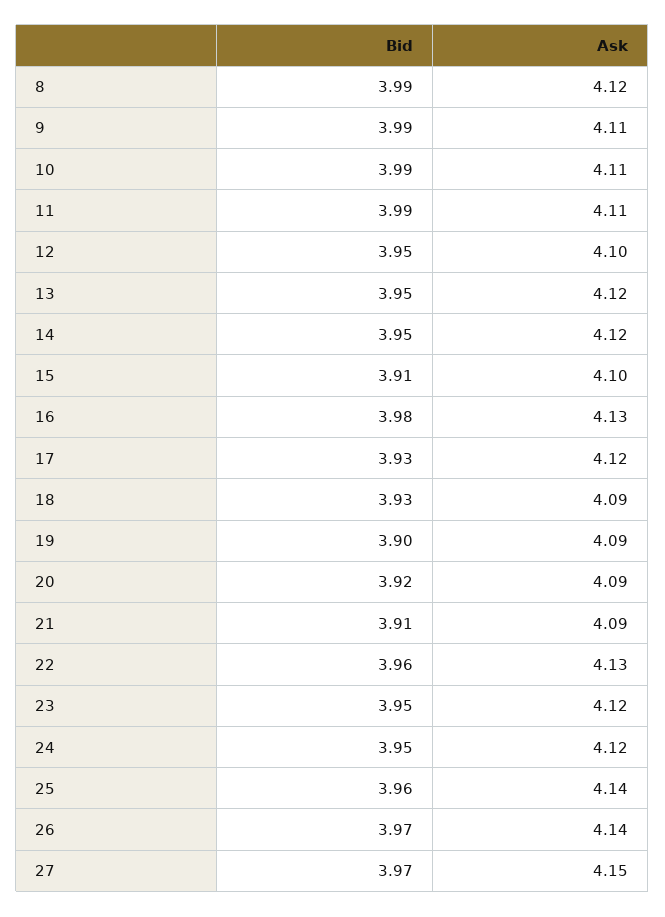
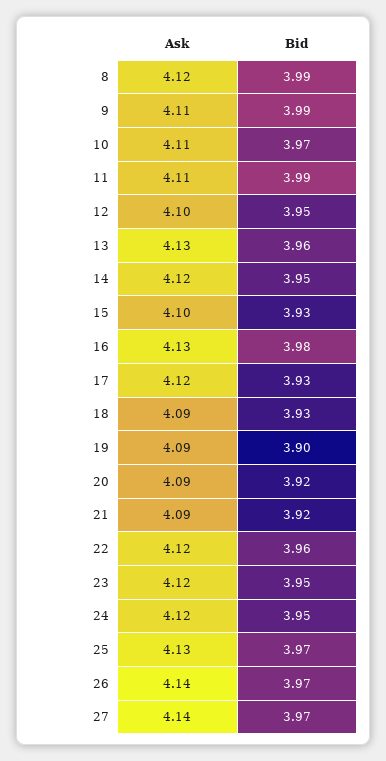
Bid, 10: 3.99 -> 3.97
Bid, 13: 3.95 -> 3.96
Ask, 13: 4.12 -> 4.13
Bid, 15: 3.91 -> 3.93
Bid, 21: 3.91 -> 3.92
Ask, 22: 4.13 -> 4.12
Bid, 25: 3.96 -> 3.97
Ask, 25: 4.14 -> 4.13
Ask, 27: 4.15 -> 4.14

